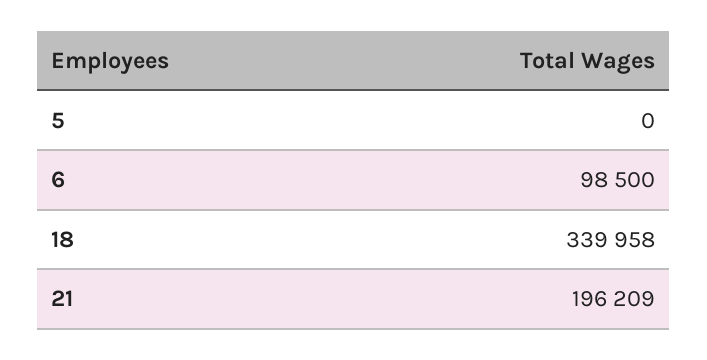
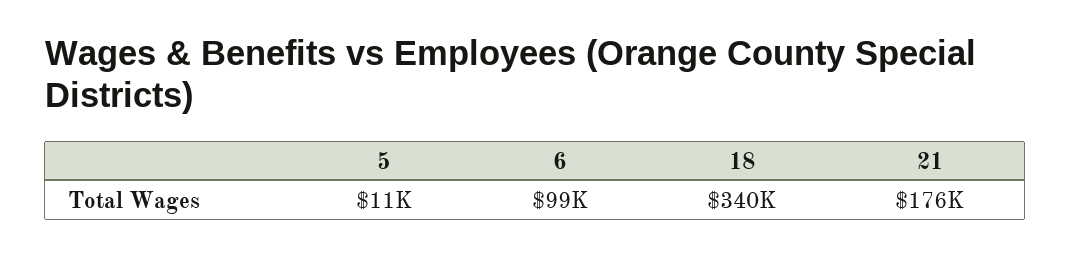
5: 0 -> 11000
21: 196209 -> 176000

